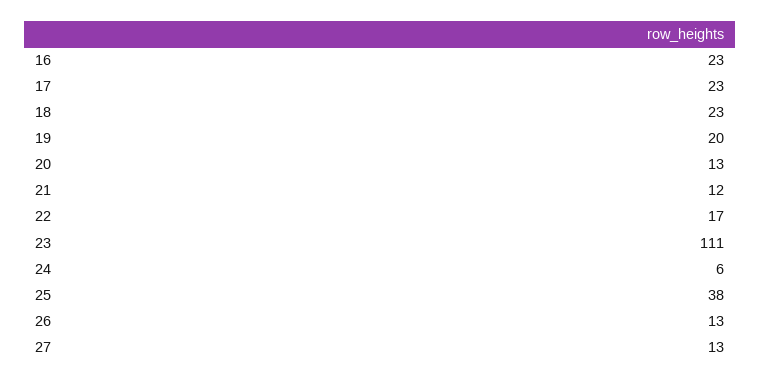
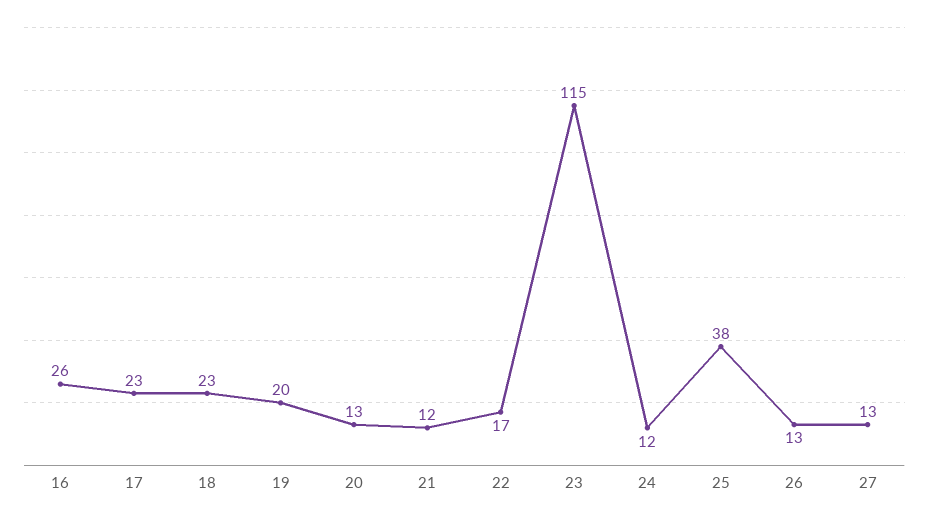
16: 23 -> 26
23: 111 -> 115
24: 6 -> 12

